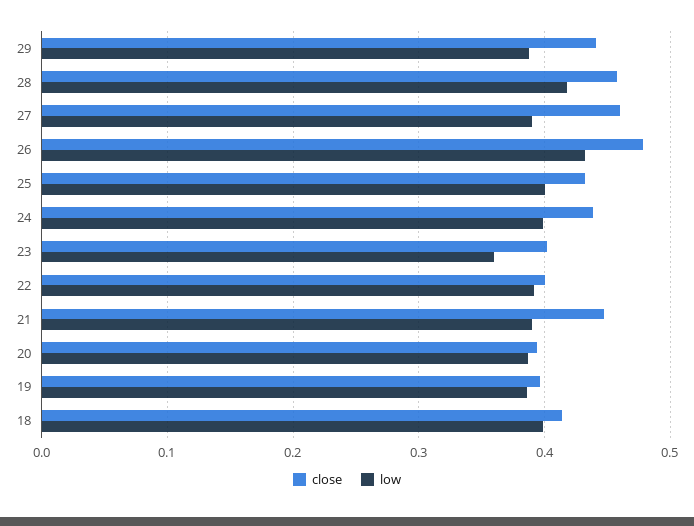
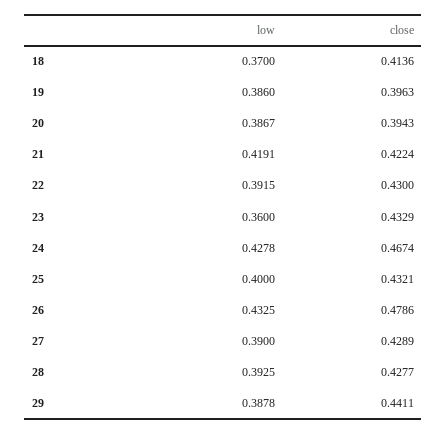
close, 28: 0.46 -> 0.4277
low, 28: 0.42 -> 0.3925
close, 27: 0.46 -> 0.4289
close, 24: 0.44 -> 0.4674
low, 24: 0.4 -> 0.4278
close, 23: 0.4 -> 0.4329
close, 22: 0.4 -> 0.43
close, 21: 0.45 -> 0.4224
low, 21: 0.39 -> 0.4191
low, 18: 0.4 -> 0.37

